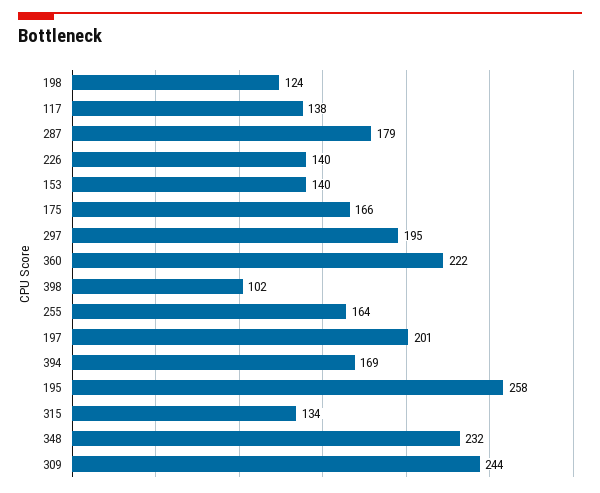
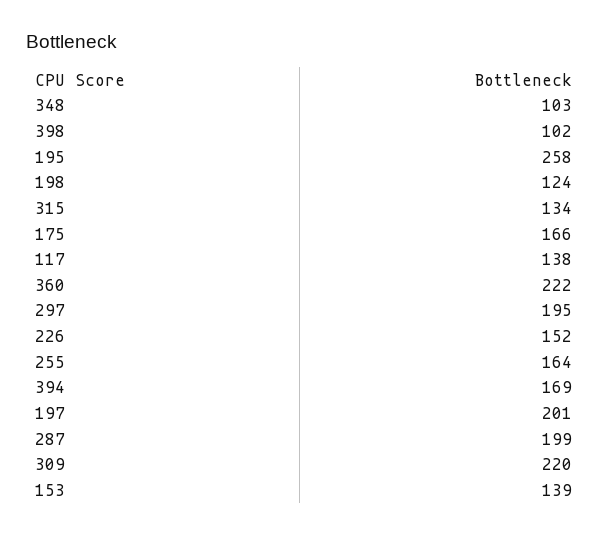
287: 179 -> 199
226: 140 -> 152
153: 140 -> 139
348: 232 -> 103
309: 244 -> 220

